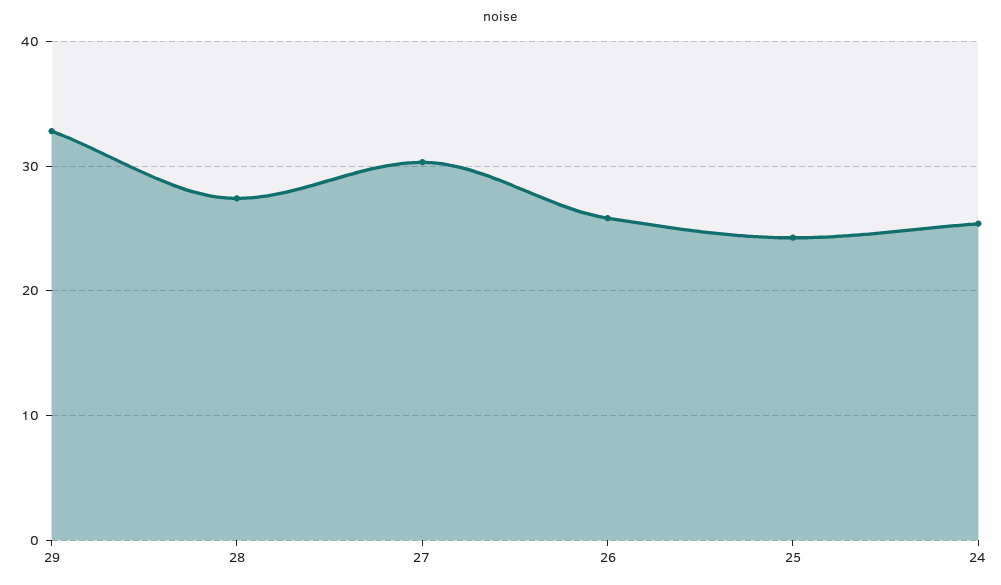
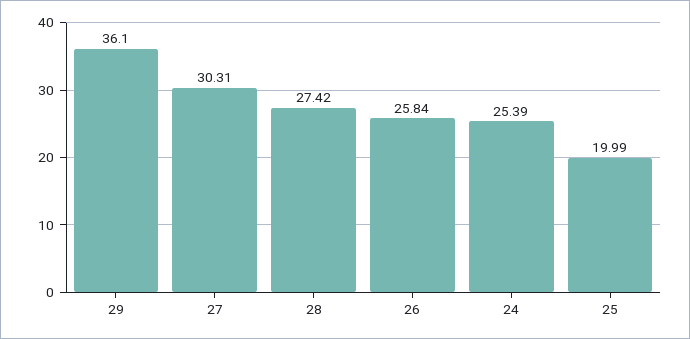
29: 33 -> 36.1
25: 24 -> 19.99

